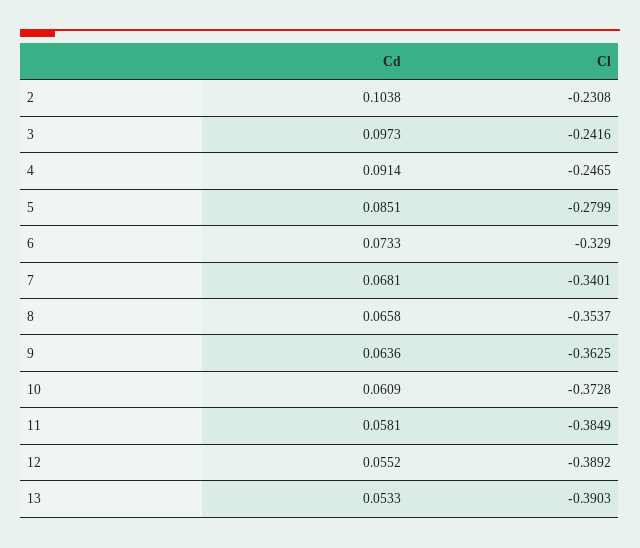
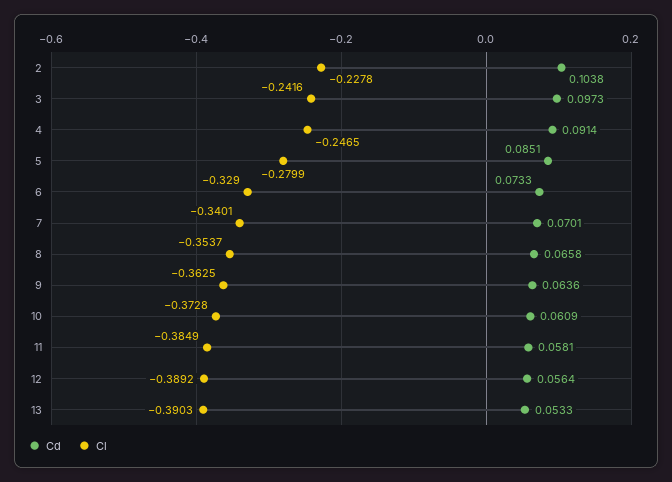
Cl, 2: -0.2308 -> -0.2278
Cd, 7: 0.0681 -> 0.0701
Cd, 12: 0.0552 -> 0.0564

